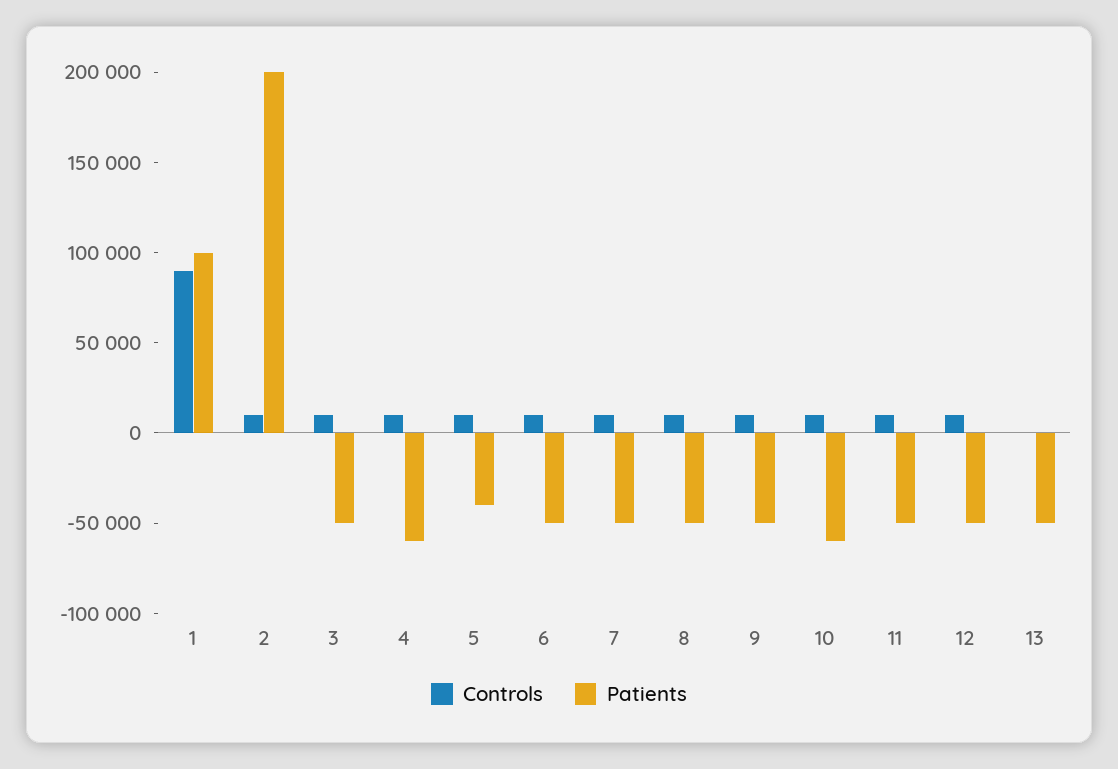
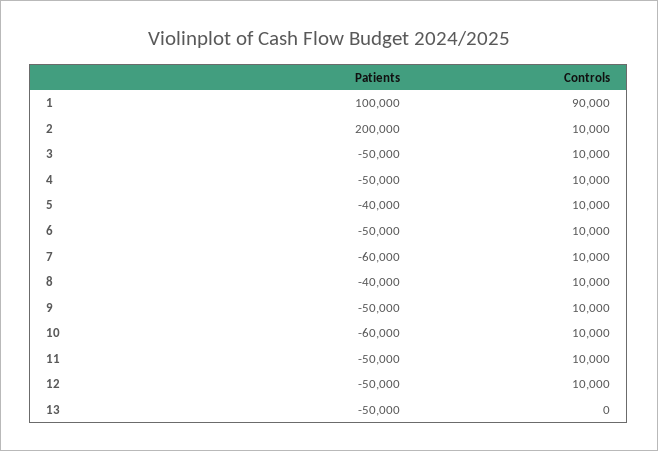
Patients, 4: -60000 -> -50000
Patients, 7: -50000 -> -60000
Patients, 8: -50000 -> -40000

